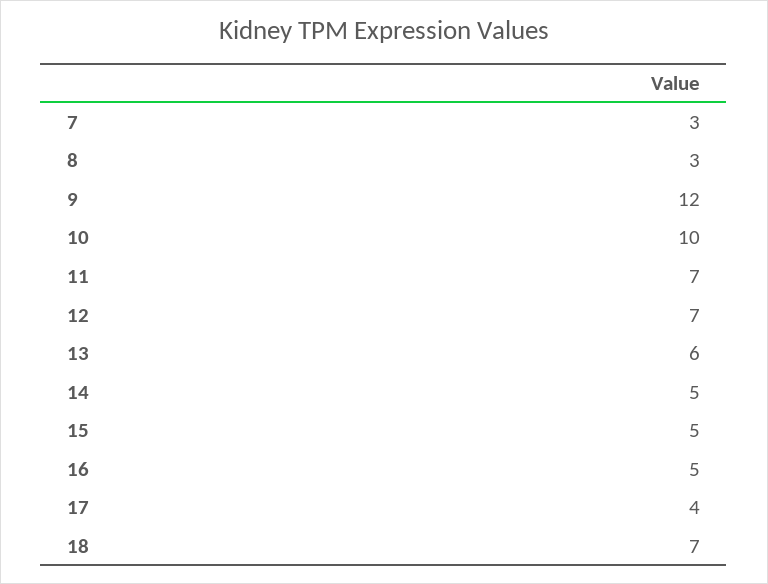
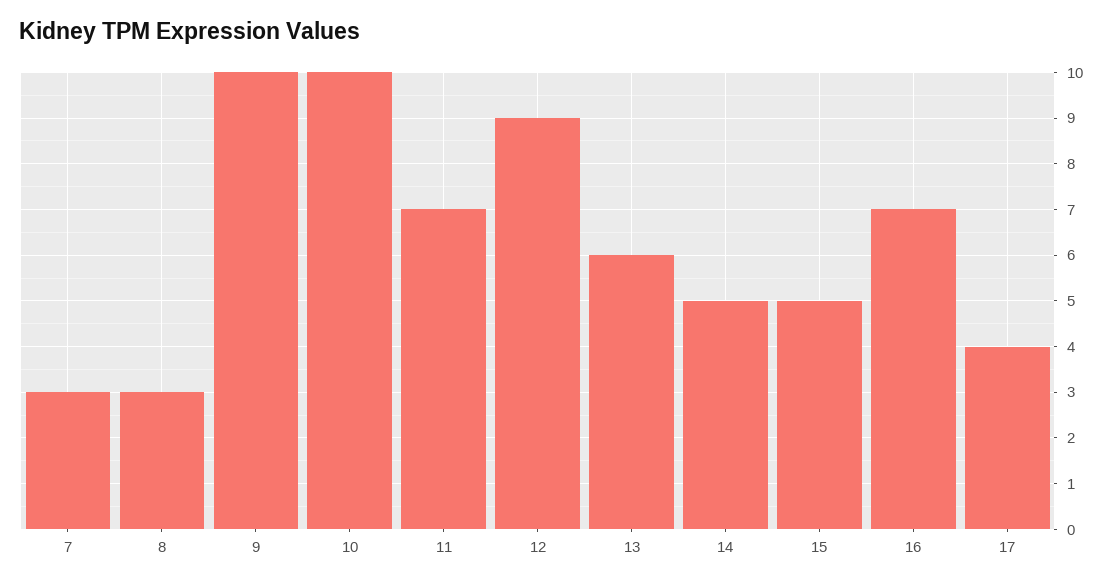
9: 12 -> 10
12: 7 -> 9
16: 5 -> 7
18: 7 -> none

